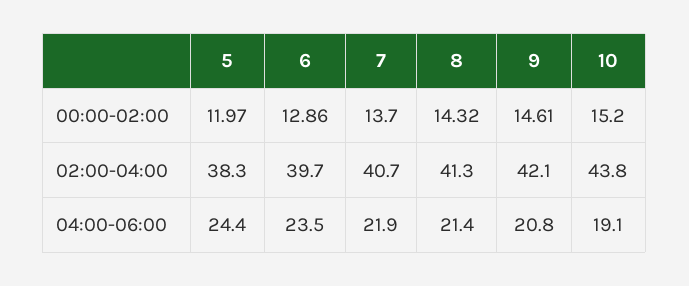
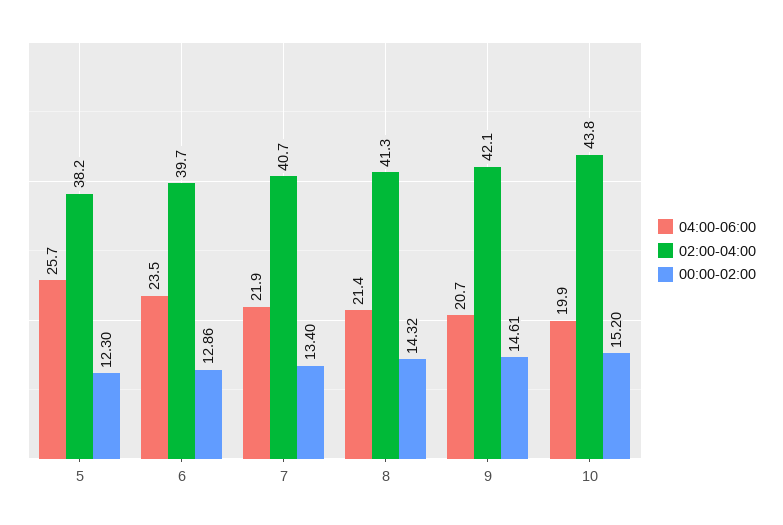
00:00-02:00, 5: 11.97 -> 12.3
00:00-02:00, 7: 13.7 -> 13.4
02:00-04:00, 5: 38.3 -> 38.2
04:00-06:00, 5: 24.4 -> 25.7
04:00-06:00, 9: 20.8 -> 20.7
04:00-06:00, 10: 19.1 -> 19.9

